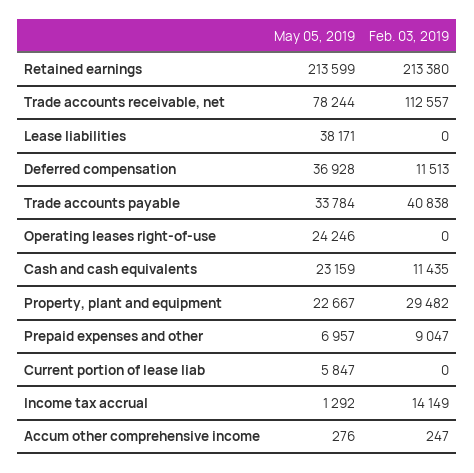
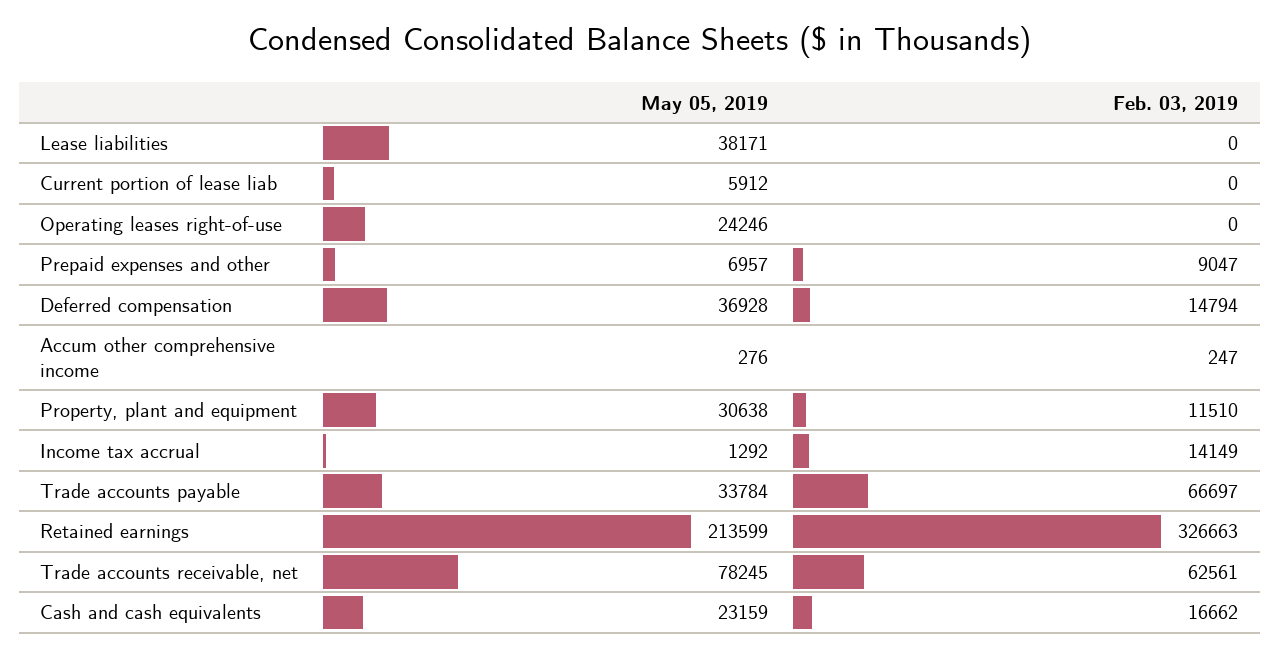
Feb. 03, 2019, Retained earnings: 213380 -> 326663
May 05, 2019, Trade accounts receivable, net: 78244 -> 78245
Feb. 03, 2019, Trade accounts receivable, net: 112557 -> 62561
Feb. 03, 2019, Deferred compensation: 11513 -> 14794
Feb. 03, 2019, Trade accounts payable: 40838 -> 66697
Feb. 03, 2019, Cash and cash equivalents: 11435 -> 16662
May 05, 2019, Property, plant and equipment: 22667 -> 30638
Feb. 03, 2019, Property, plant and equipment: 29482 -> 11510
May 05, 2019, Current portion of lease liab: 5847 -> 5912

